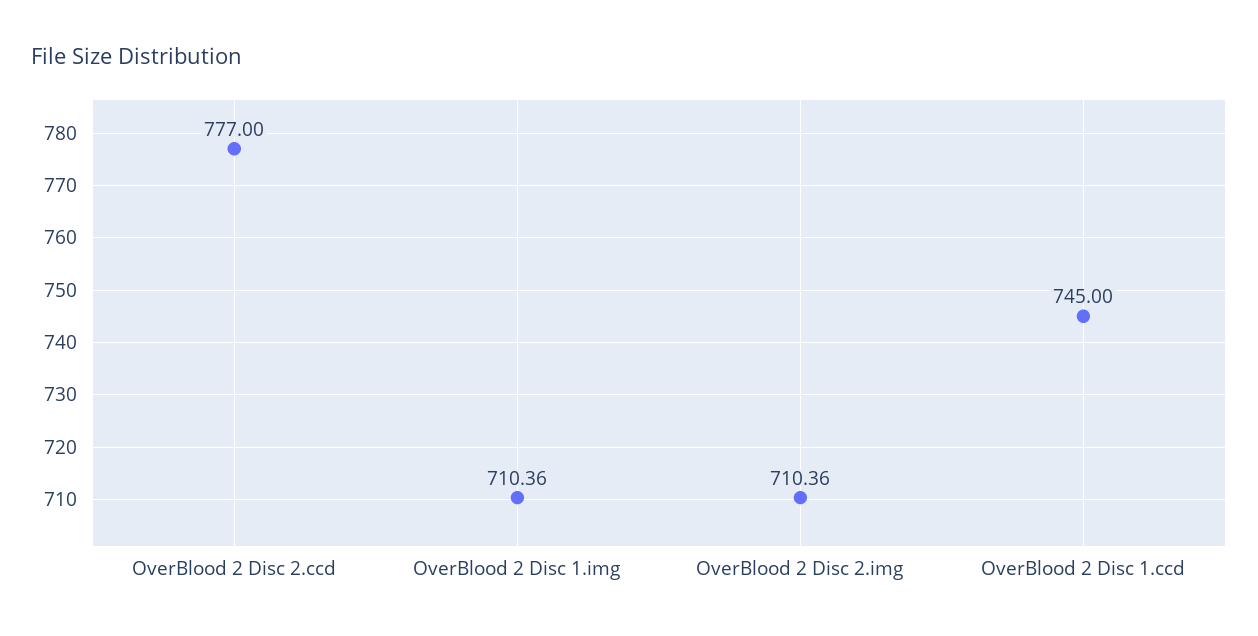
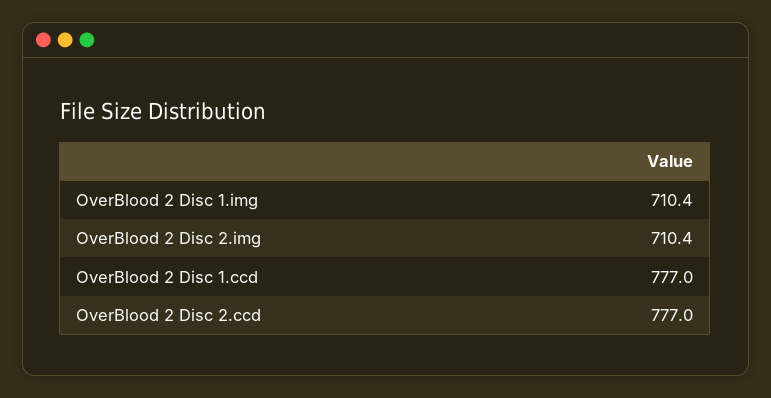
OverBlood 2 Disc 1.ccd: 745 -> 777

